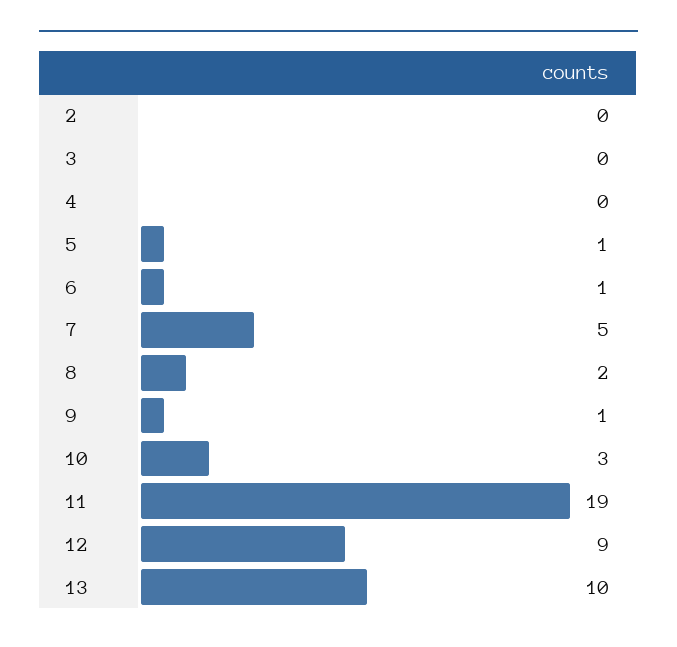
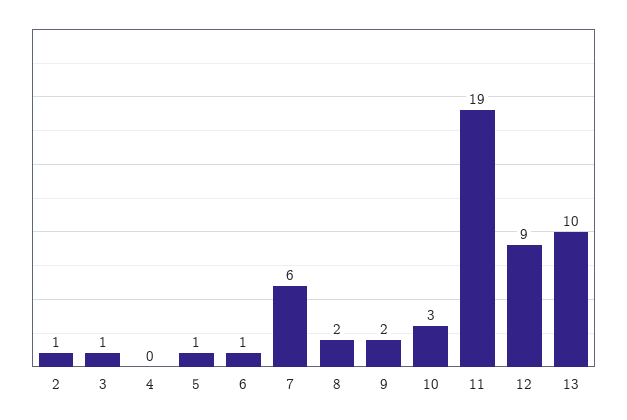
2: 0 -> 1
3: 0 -> 1
7: 5 -> 6
9: 1 -> 2

